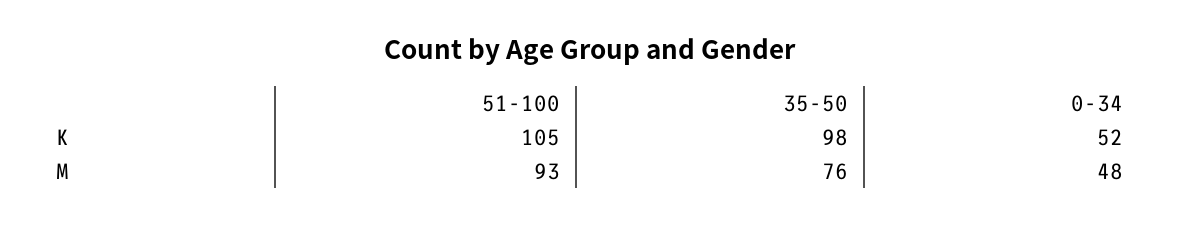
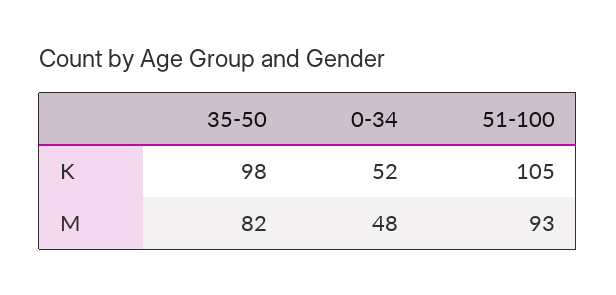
35-50, M: 76 -> 82

